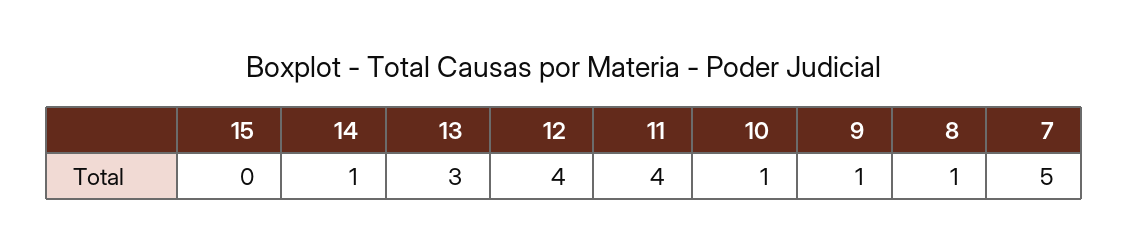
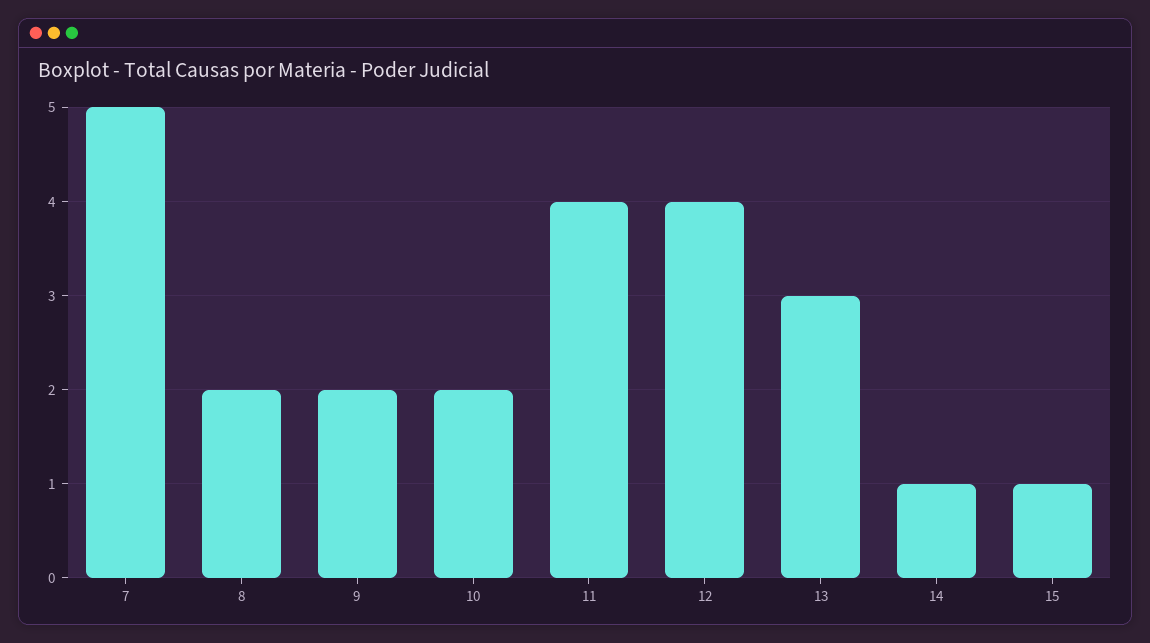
15: 0 -> 1
10: 1 -> 2
9: 1 -> 2
8: 1 -> 2

